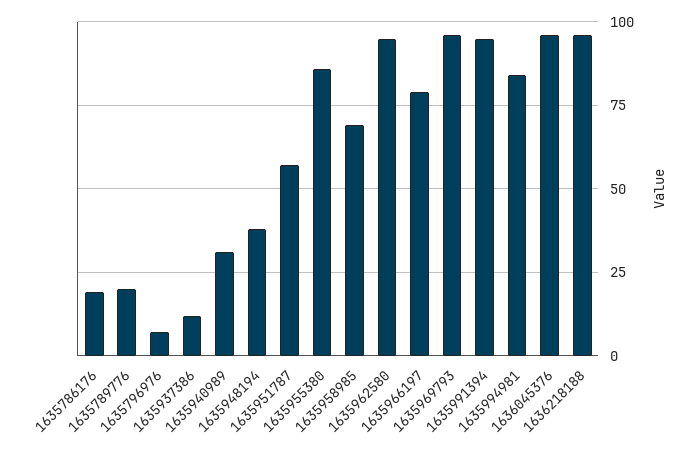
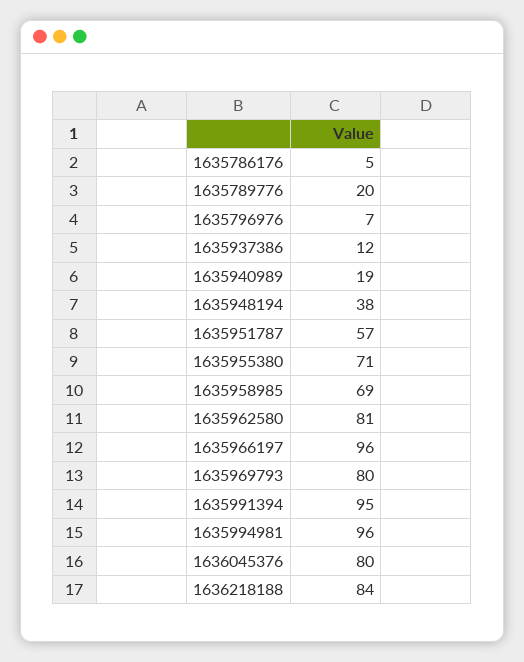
1635786176: 20 -> 5
1635940989: 30 -> 19
1635955380: 85 -> 71
1635962580: 95 -> 81
1635966197: 80 -> 96
1635969793: 95 -> 80
1635994981: 85 -> 96
1636045376: 95 -> 80
1636218188: 95 -> 84

